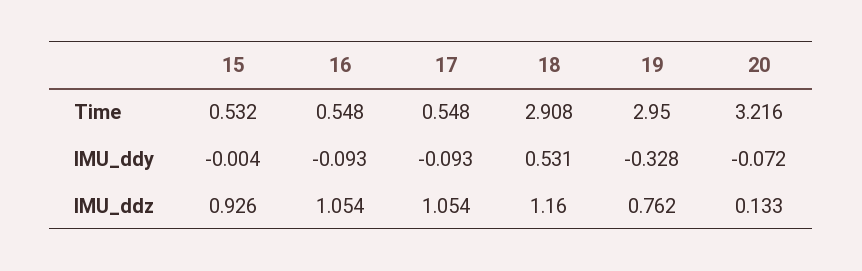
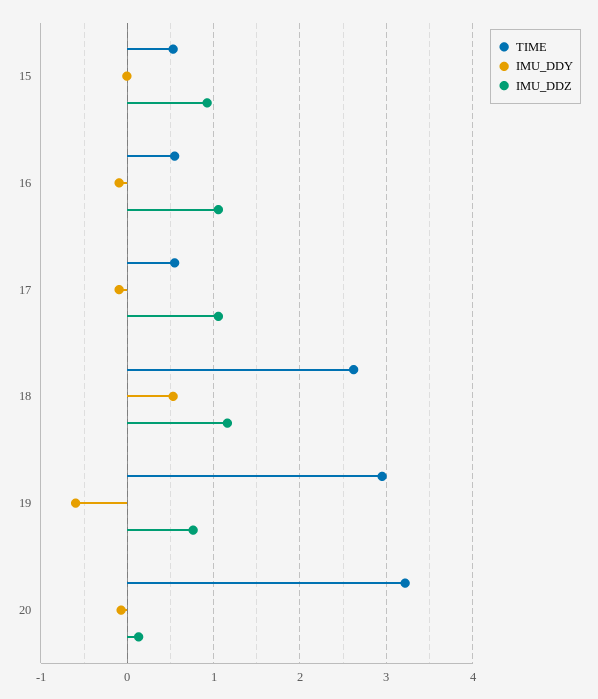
Time, 18: 2.908 -> 2.6
IMU_ddy, 19: -0.328 -> -0.6

